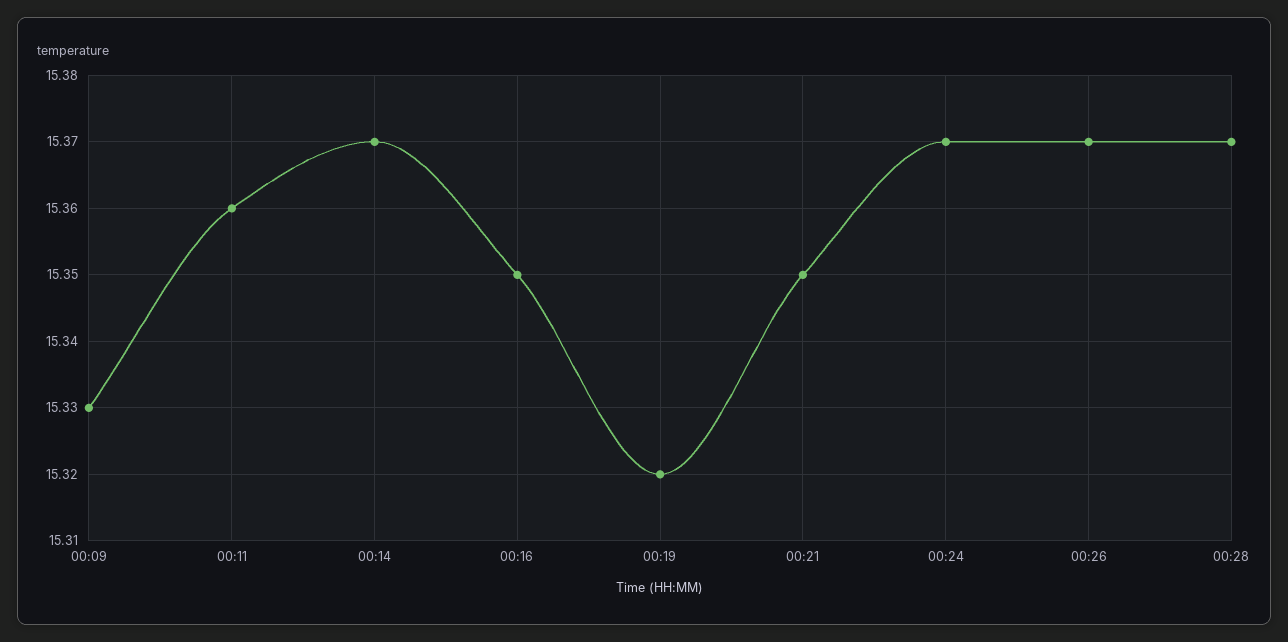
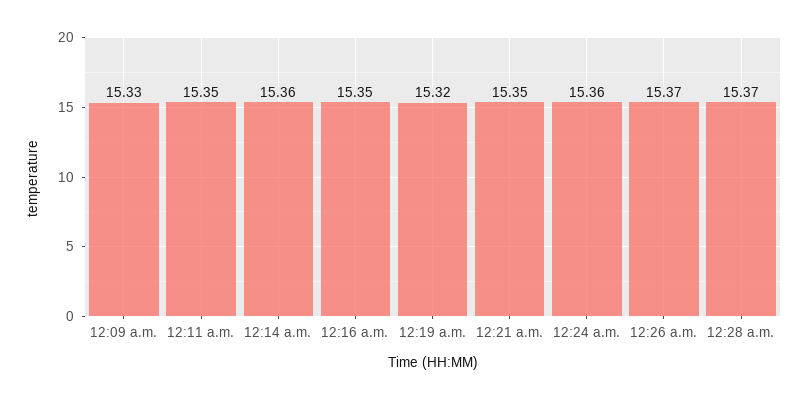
00:11: 15.36 -> 15.35
00:14: 15.37 -> 15.36
00:24: 15.37 -> 15.36

